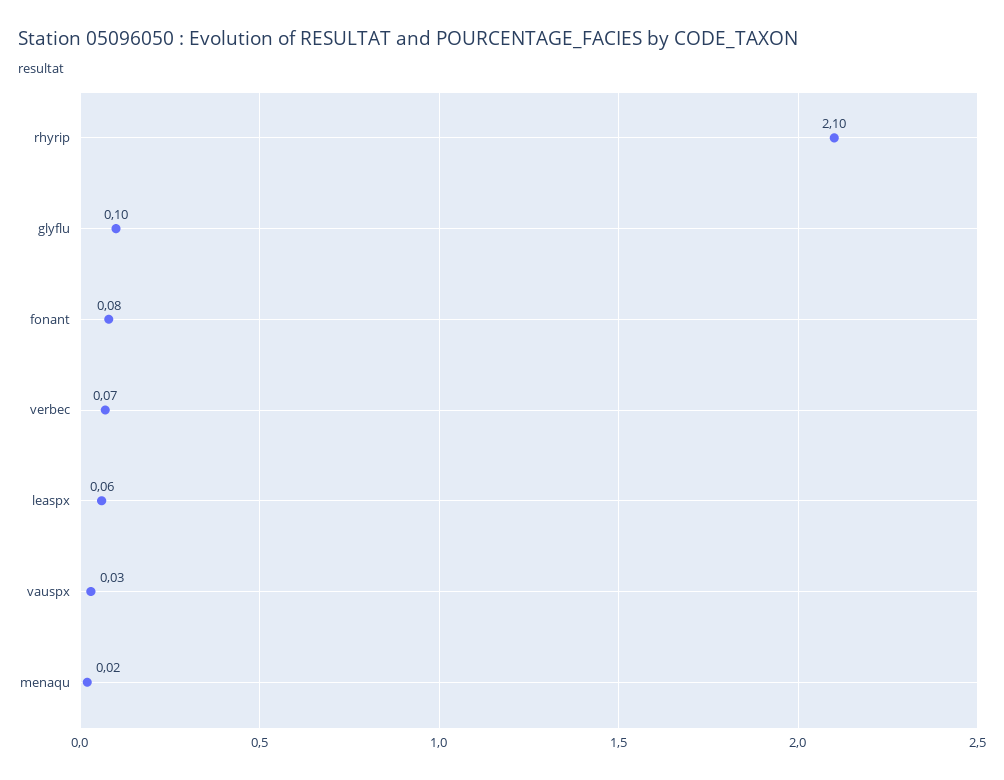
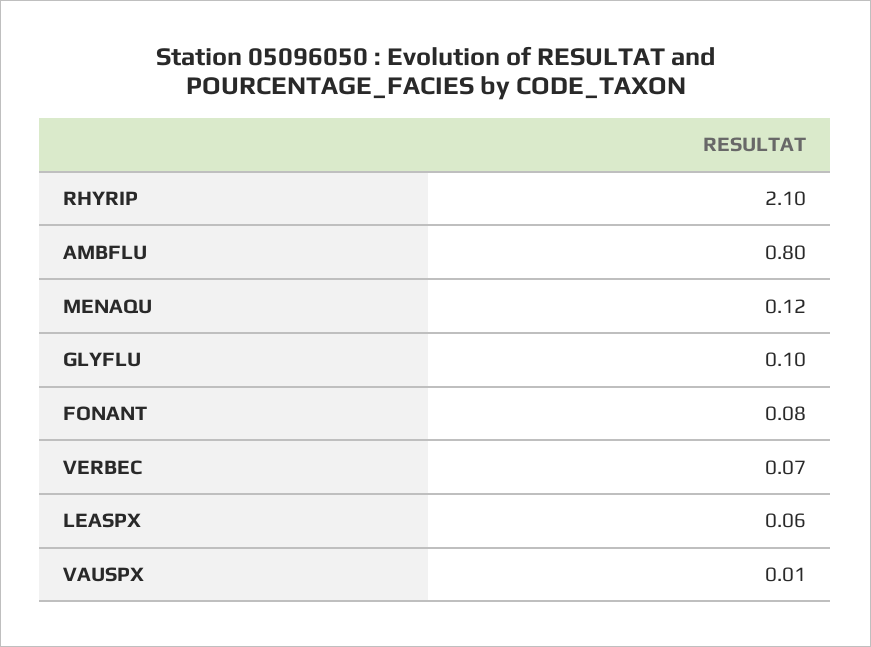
vauspx: 0.03 -> 0.01
menaqu: 0.02 -> 0.12
AMBFLU: none -> 0.8

